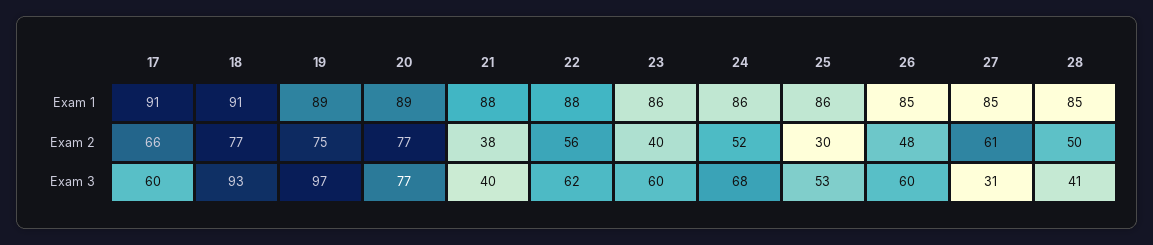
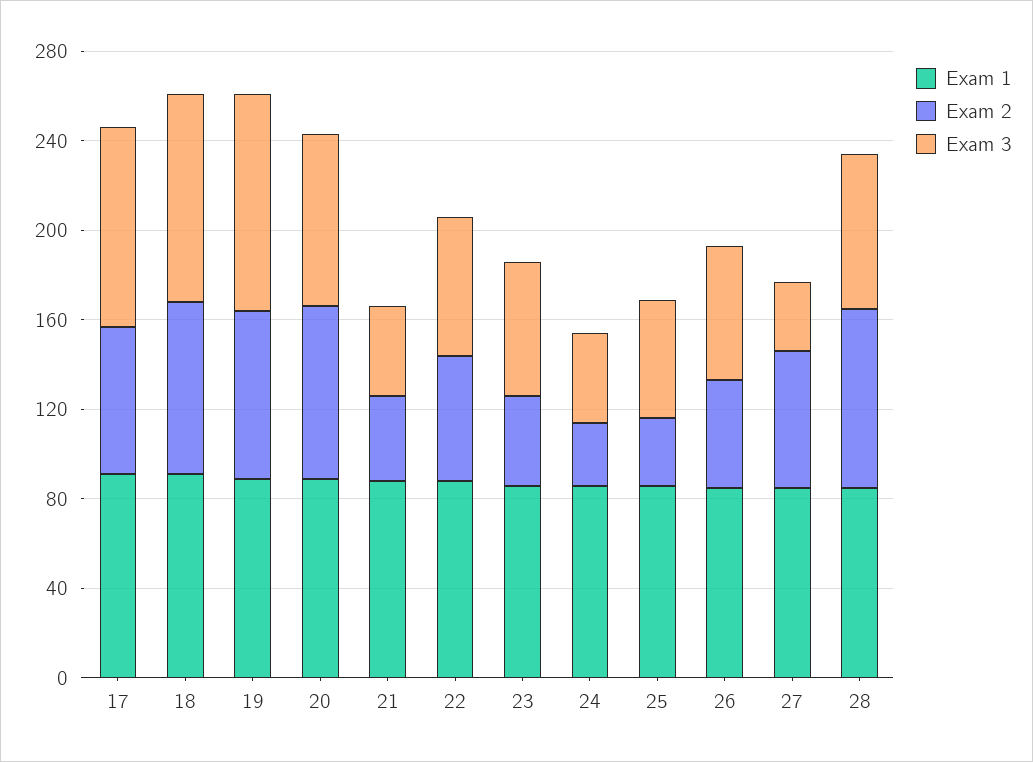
Exam 2, 24: 52 -> 30
Exam 2, 28: 50 -> 80
Exam 3, 17: 60 -> 90
Exam 3, 24: 68 -> 40
Exam 3, 28: 41 -> 70

